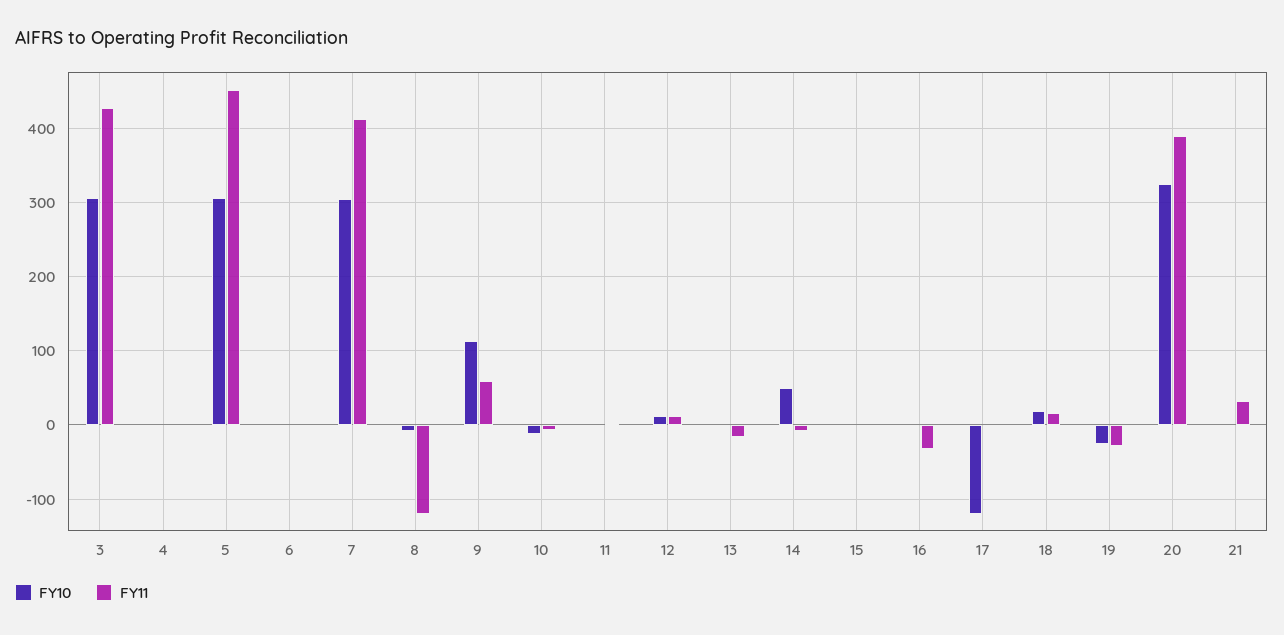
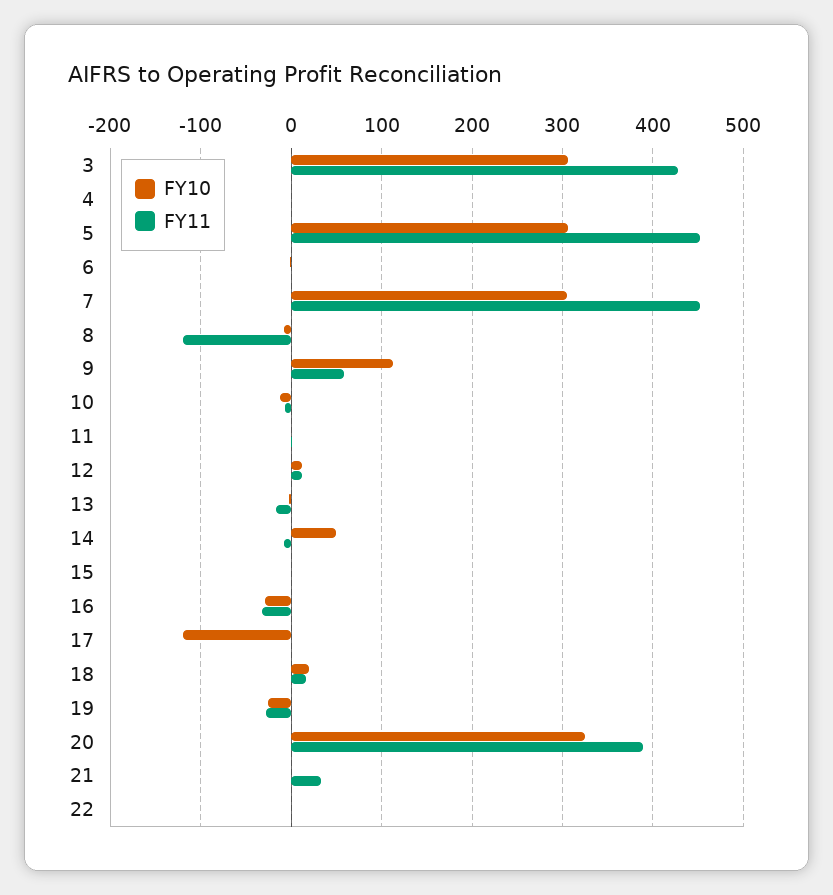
FY11, 7: 410 -> 450
FY10, 16: 0 -> -30
FY10, 22: none -> 0
FY11, 22: none -> 0

